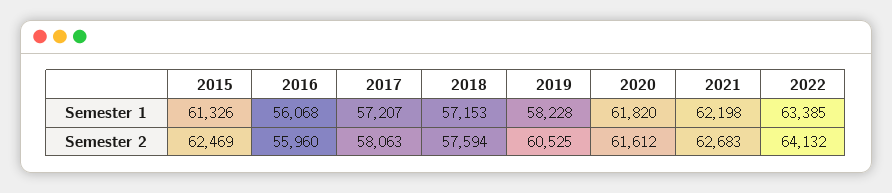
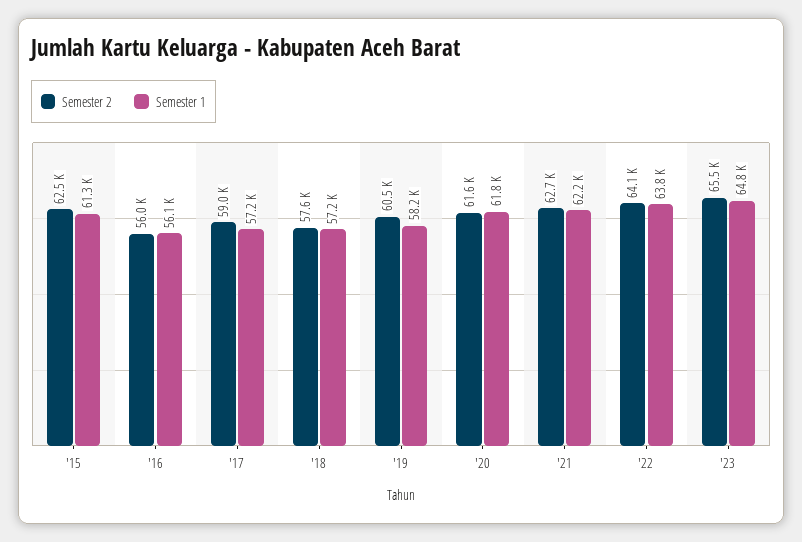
Semester 1, 2022: 63385 -> 63800
Semester 2, 2017: 58063 -> 59000
Semester 2, '23: none -> 65500
Semester 1, '23: none -> 64800

